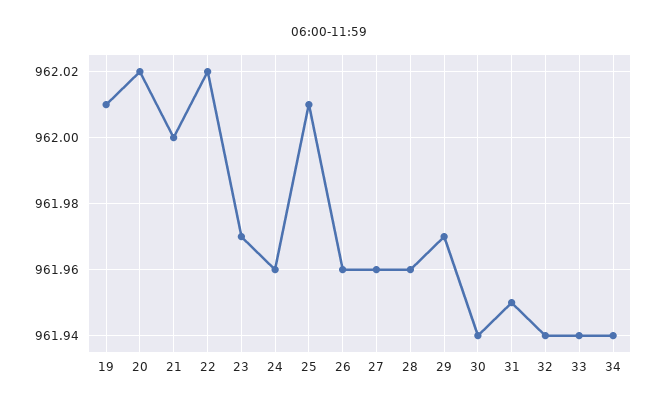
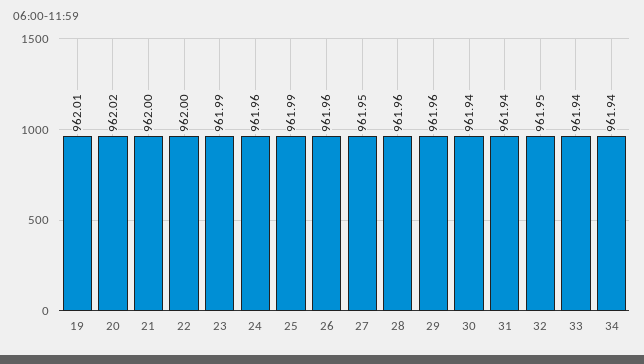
22: 962.02 -> 962
23: 961.97 -> 961.99
25: 962.01 -> 961.99
27: 961.96 -> 961.95
29: 961.97 -> 961.96
31: 961.95 -> 961.94
32: 961.94 -> 961.95

